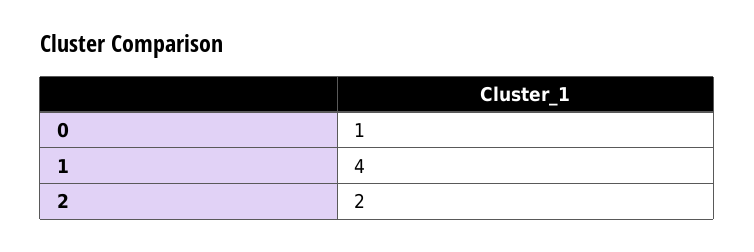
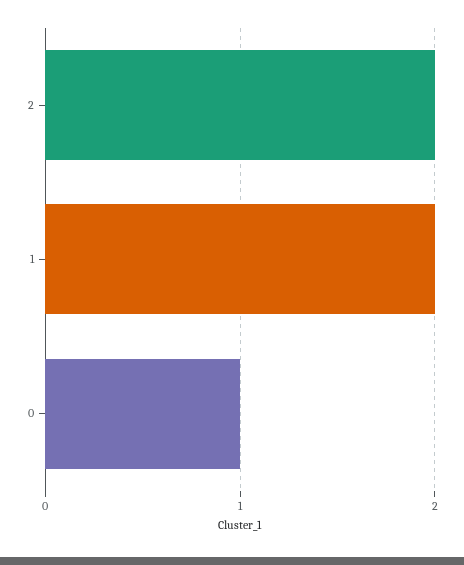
1: 4 -> 2

